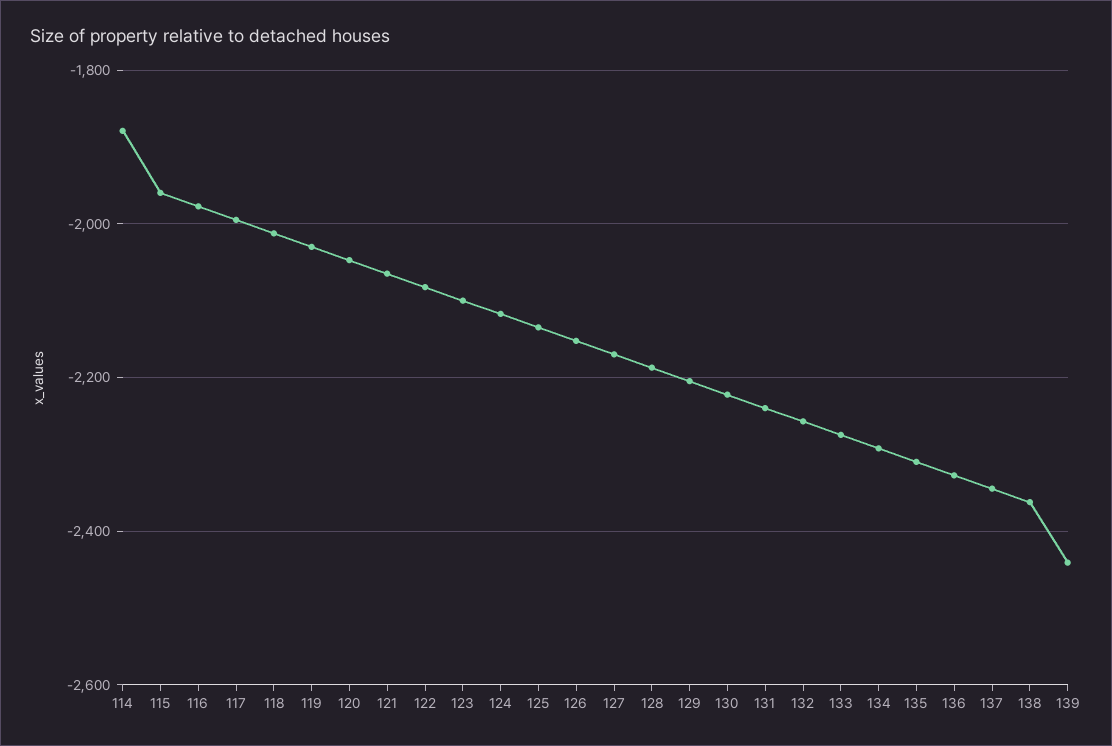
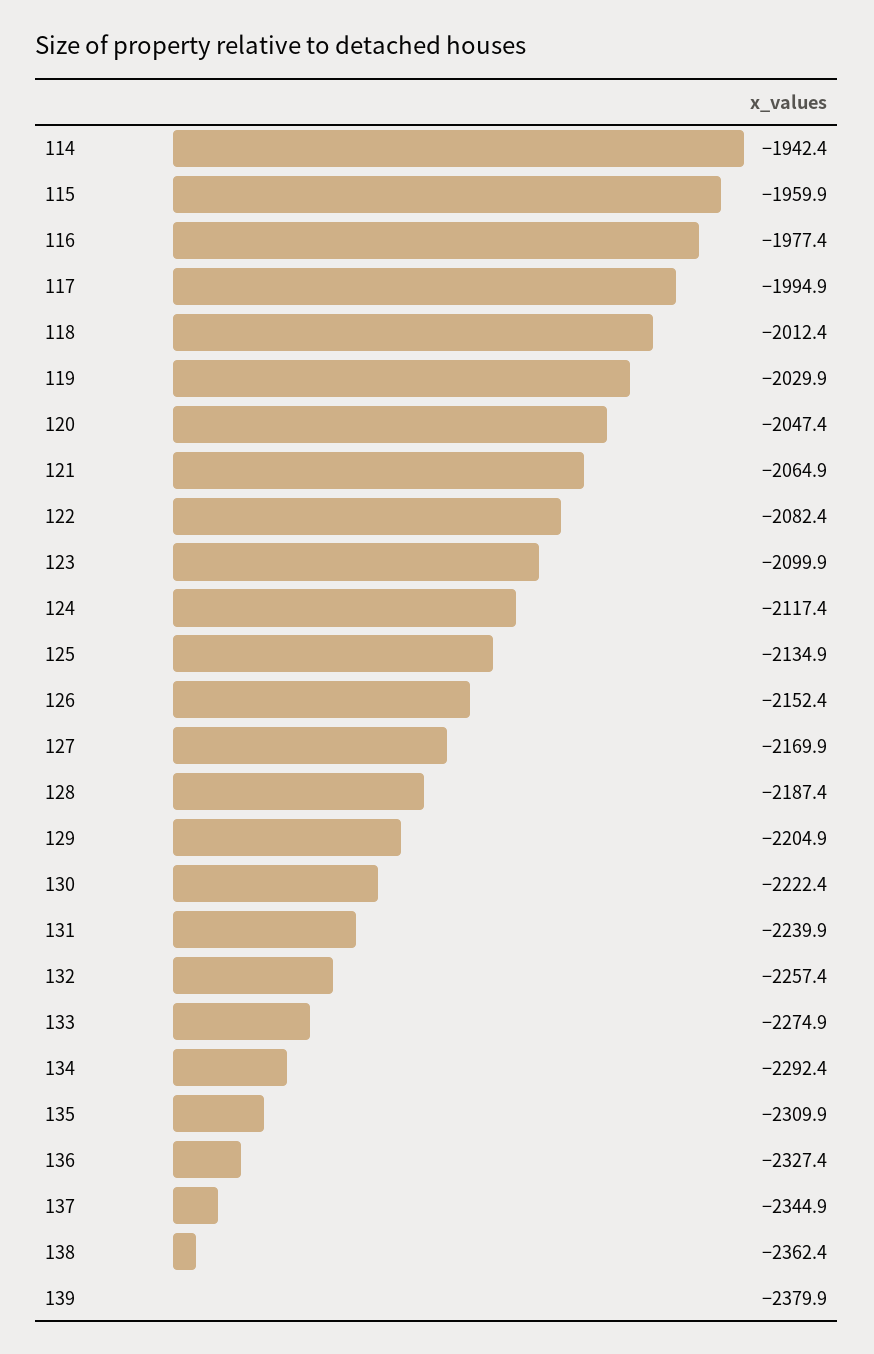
114: -1880 -> -1942.4
139: -2440 -> -2379.9

